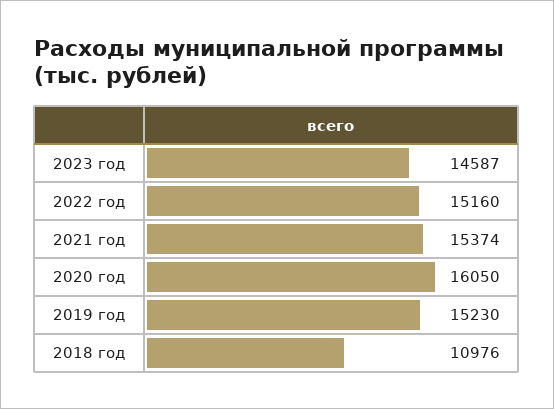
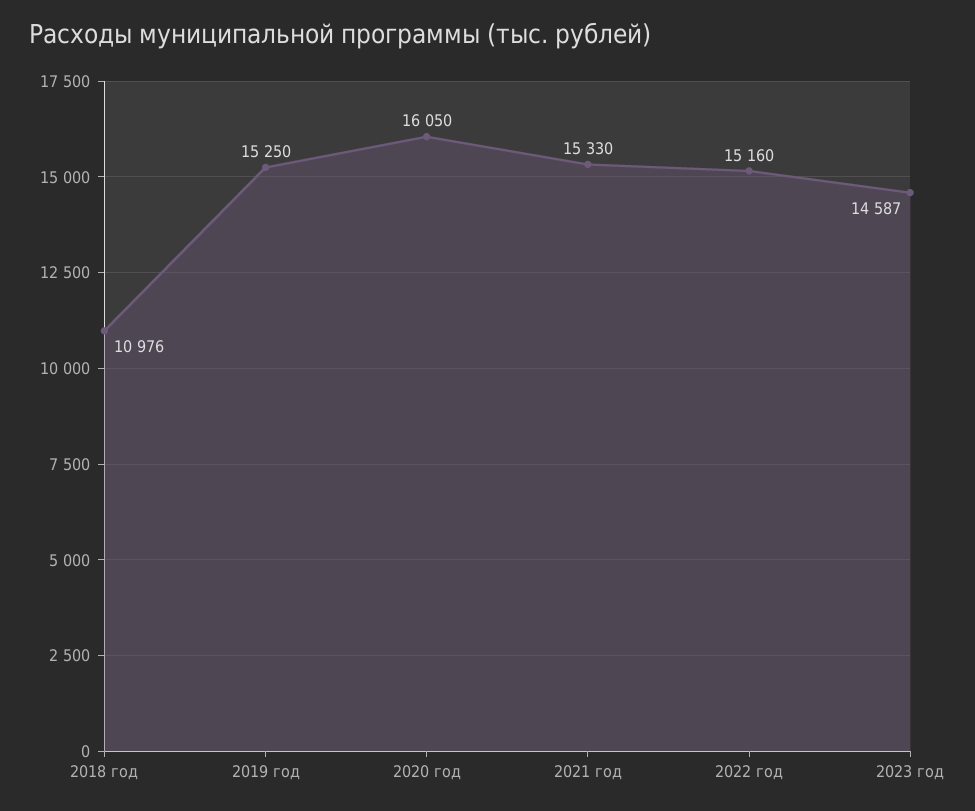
2021 год: 15374 -> 15330
2019 год: 15230 -> 15250

